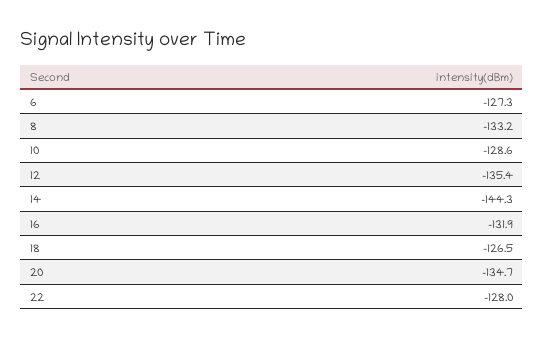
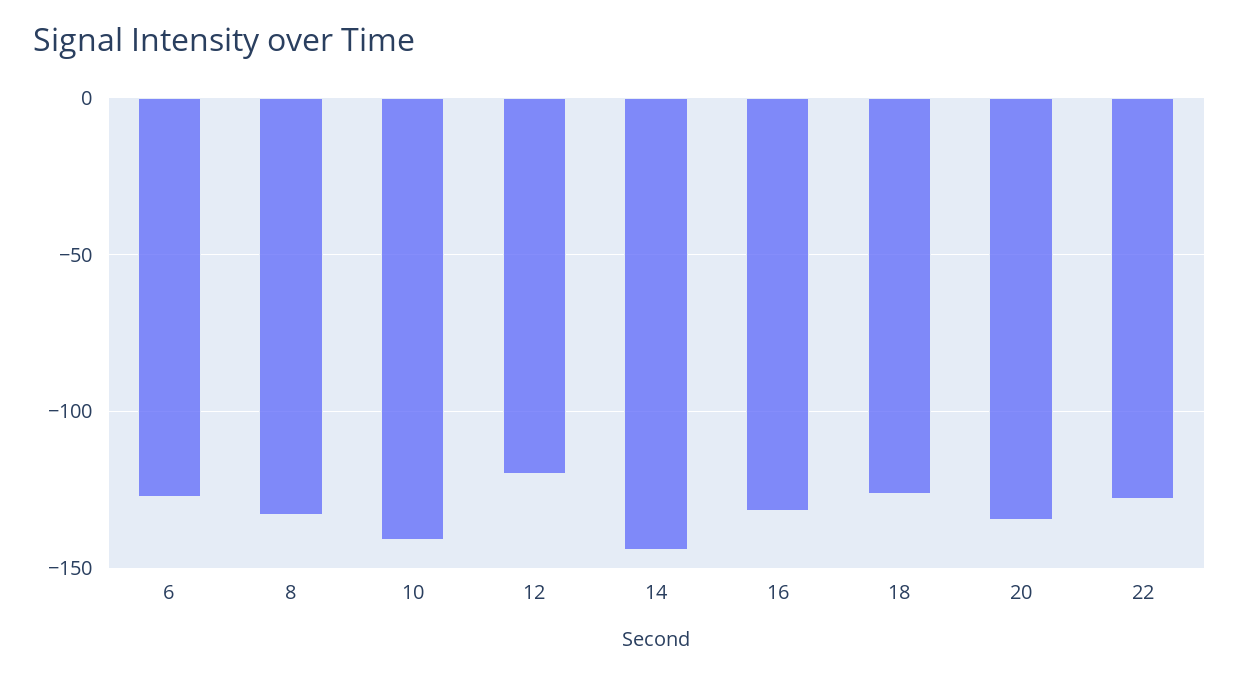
10: -128.6 -> -140
12: -135.4 -> -120

